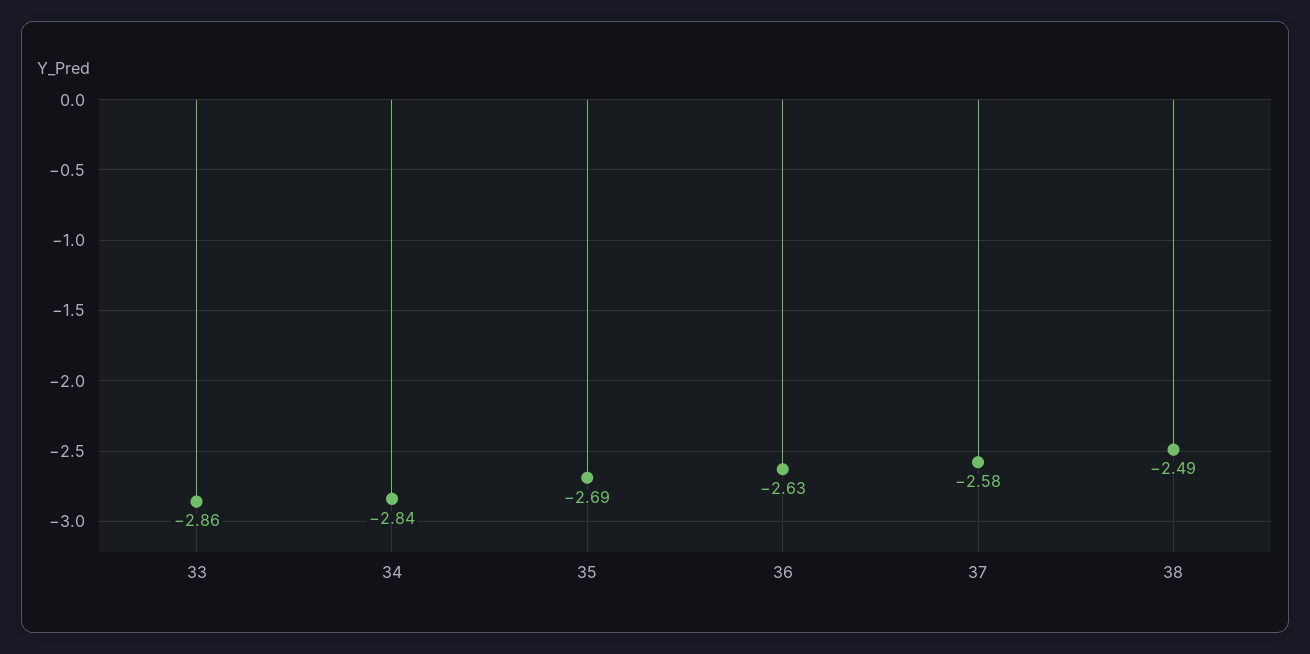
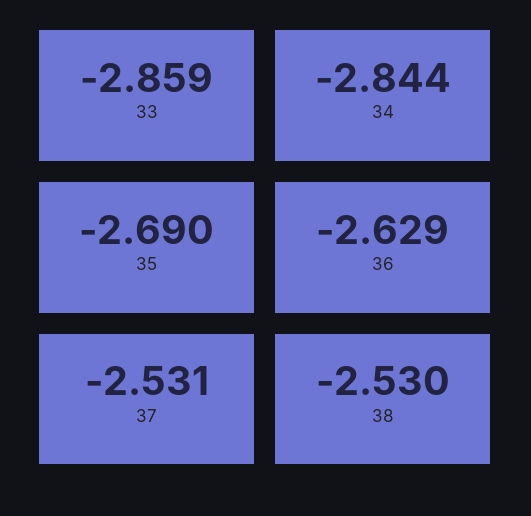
37: -2.58 -> -2.531
38: -2.49 -> -2.53

